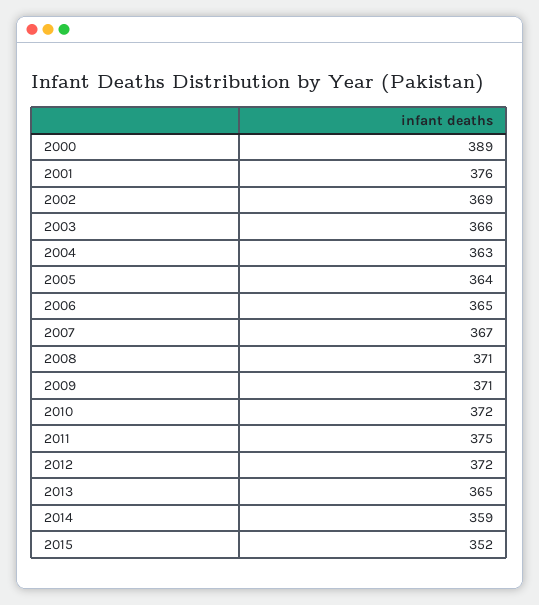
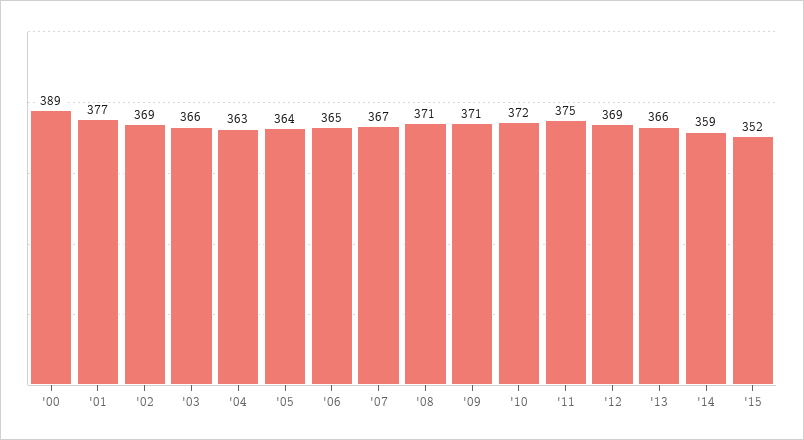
2001: 376 -> 377
2012: 372 -> 369
2013: 365 -> 366

